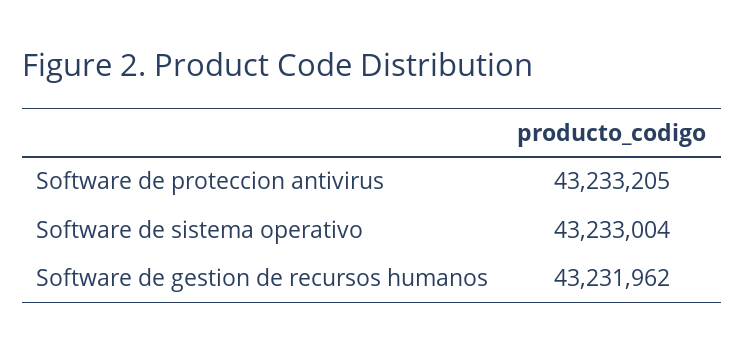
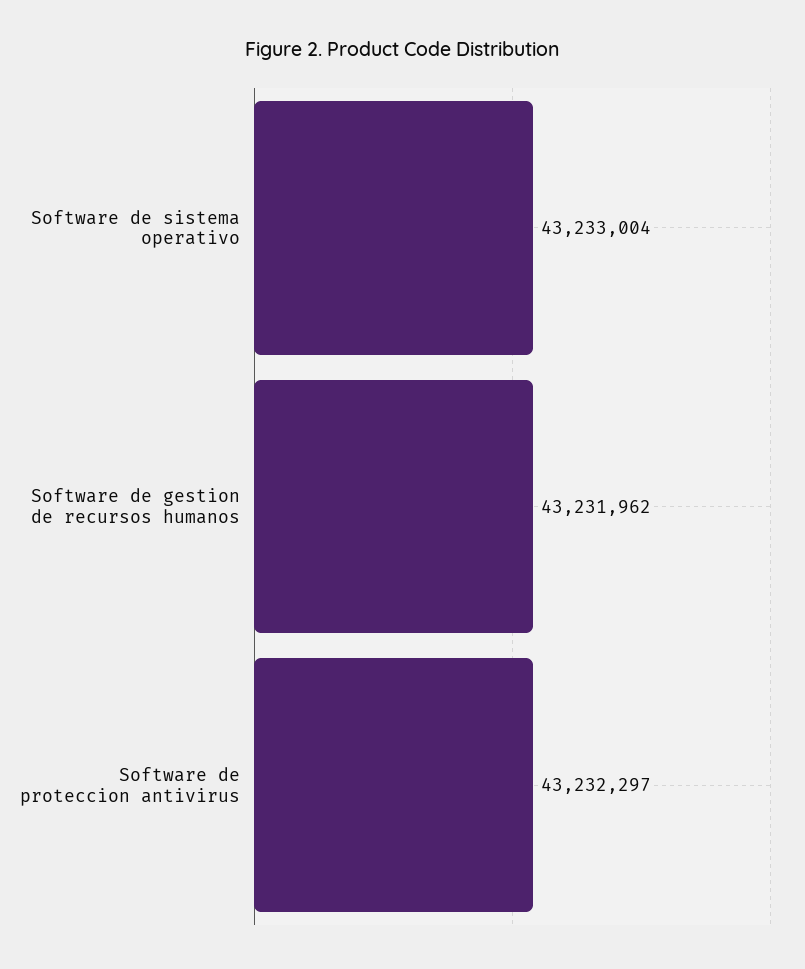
Software de proteccion antivirus: 43233205 -> 43232297

